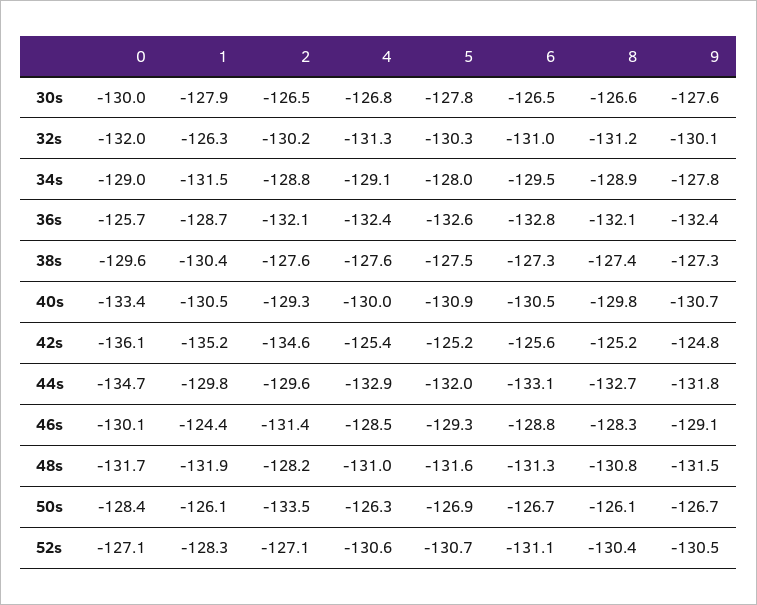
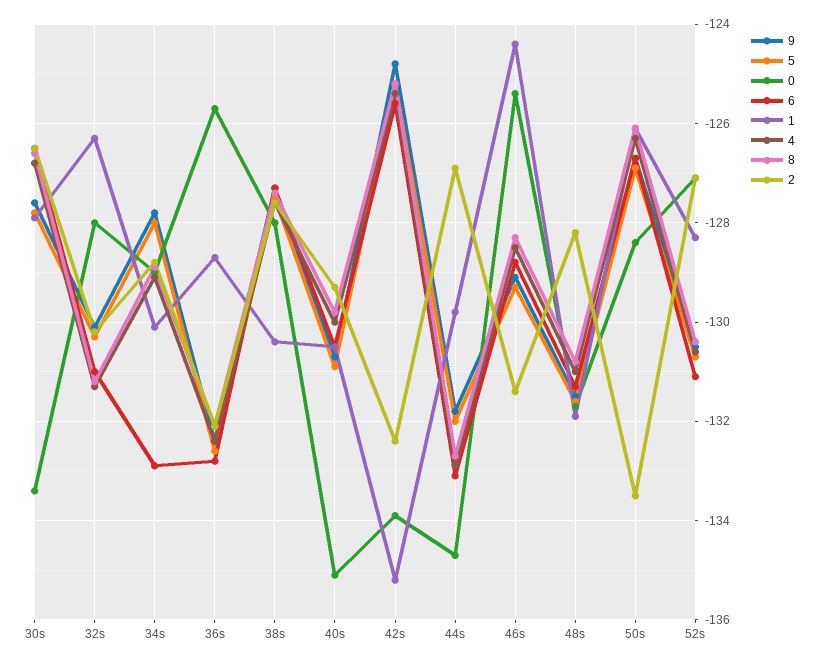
0, 30s: -130 -> -133.5
0, 32s: -132 -> -128
1, 34s: -131.5 -> -130
6, 34s: -129.5 -> -133
0, 38s: -129.6 -> -128
0, 40s: -133.4 -> -135
0, 42s: -136.1 -> -134
2, 42s: -134.6 -> -132.5
2, 44s: -129.6 -> -127
0, 46s: -130.1 -> -125.5

